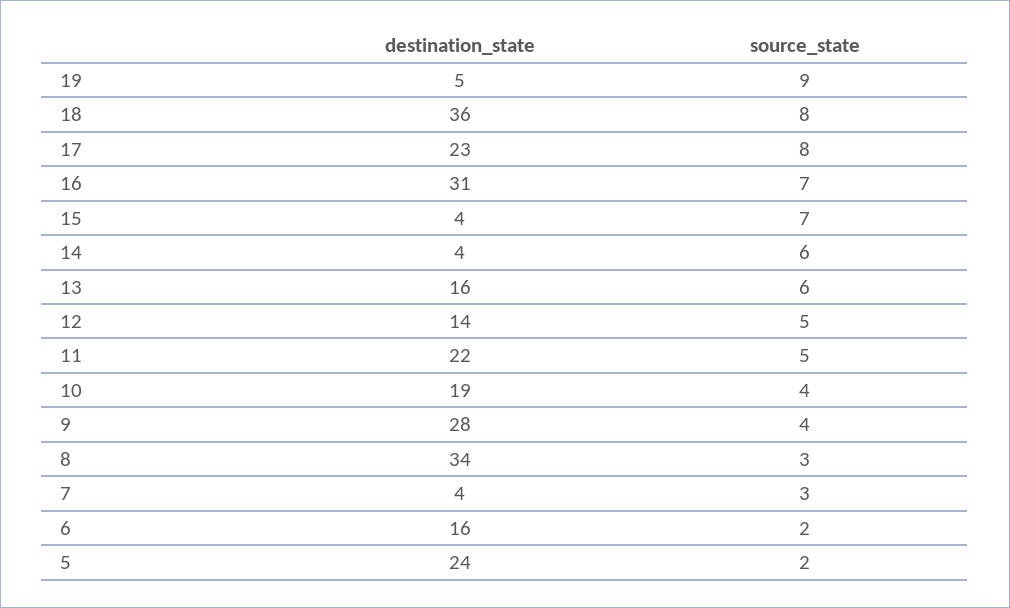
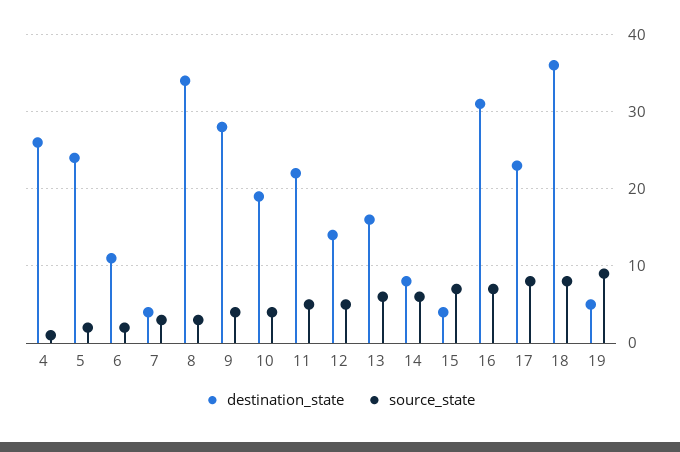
destination_state, 14: 4 -> 8
destination_state, 6: 16 -> 11
destination_state, 4: none -> 26
source_state, 4: none -> 1

